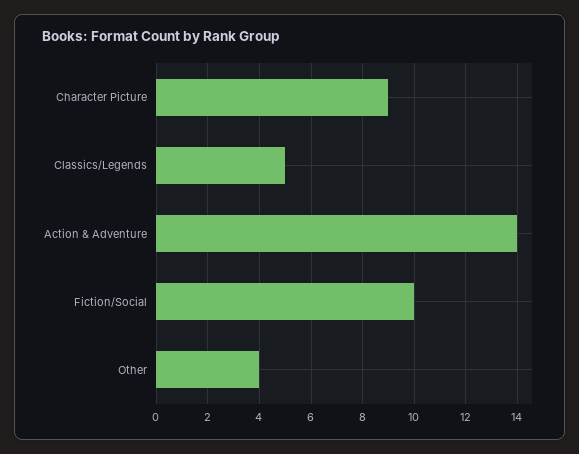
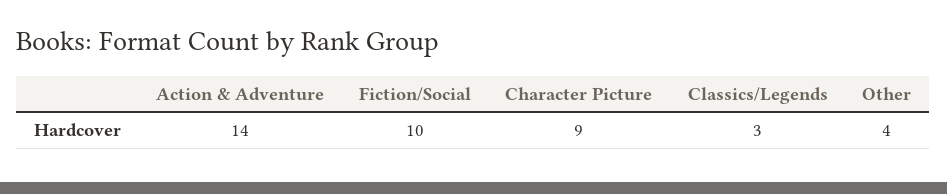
Classics/Legends: 5 -> 3

